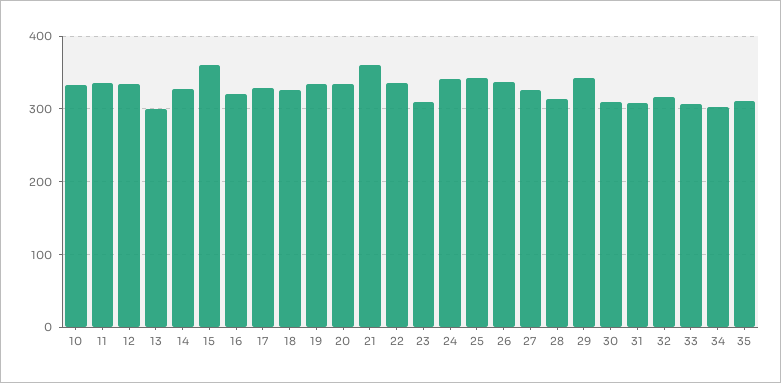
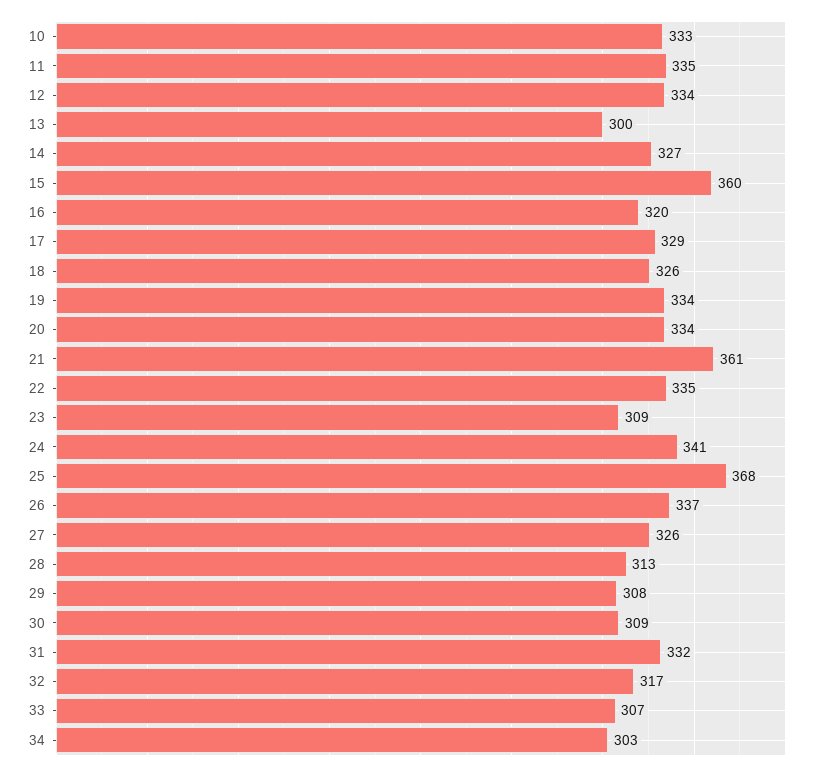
25: 340 -> 368
29: 340 -> 308
31: 310 -> 332
35: 310 -> none

